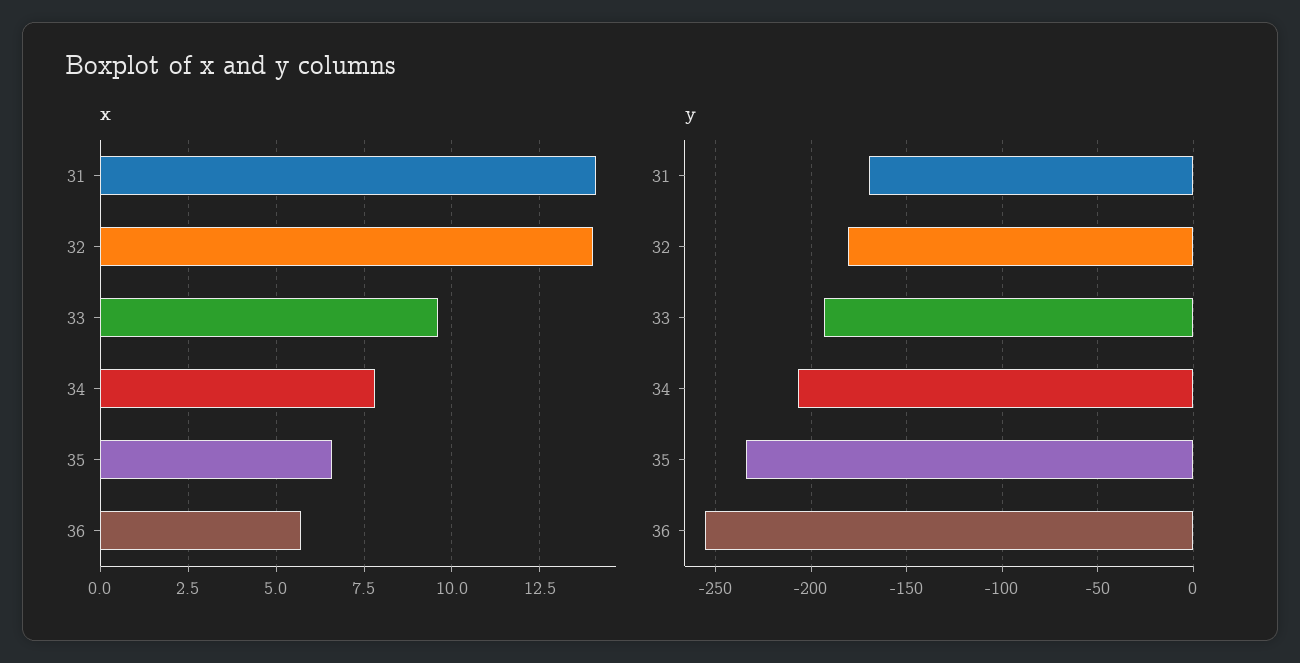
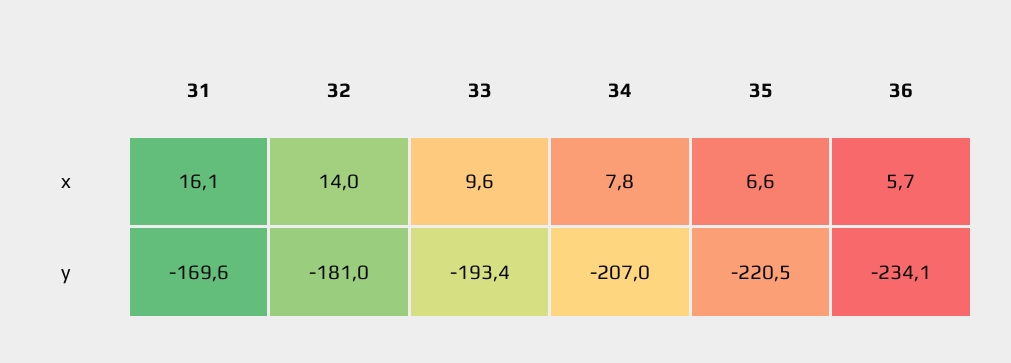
x, 31: 14 -> 16.1
y, 35: -235 -> -220.5
y, 36: -255 -> -234.1

